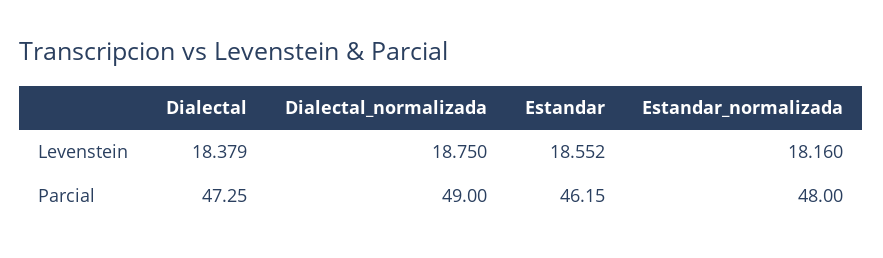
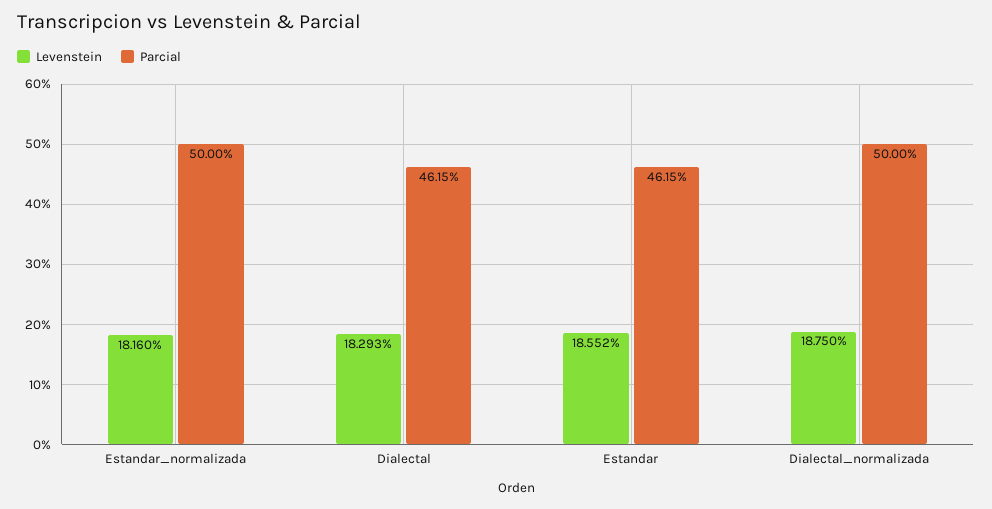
Levenstein, Dialectal: 18.379 -> 18.293
Parcial, Dialectal: 47.25 -> 46.15
Parcial, Dialectal_normalizada: 49 -> 50
Parcial, Estandar_normalizada: 48 -> 50

